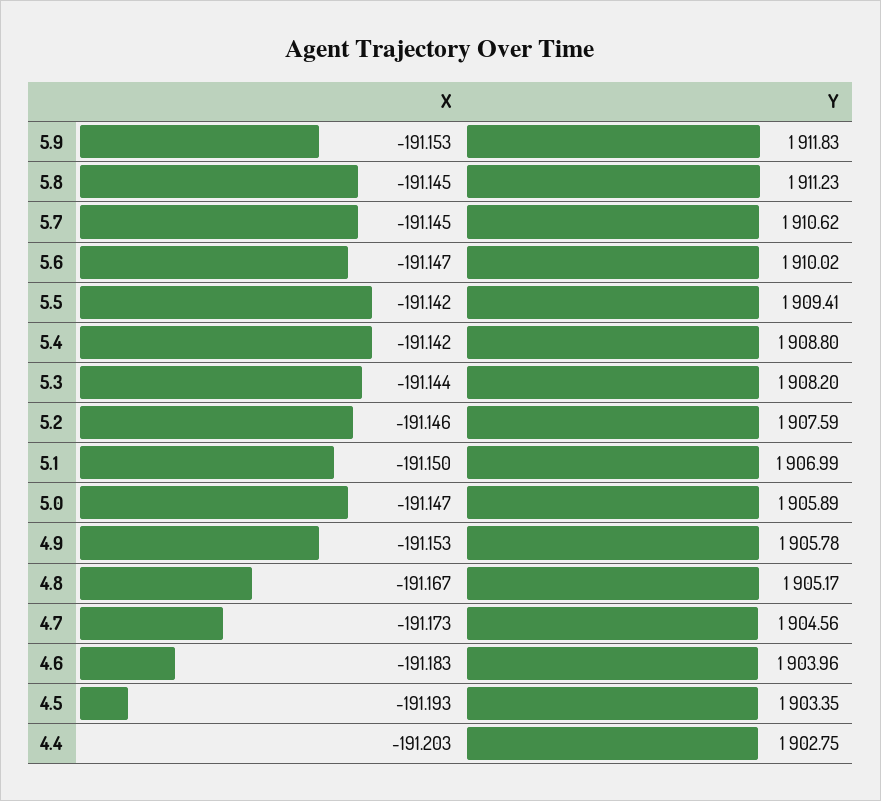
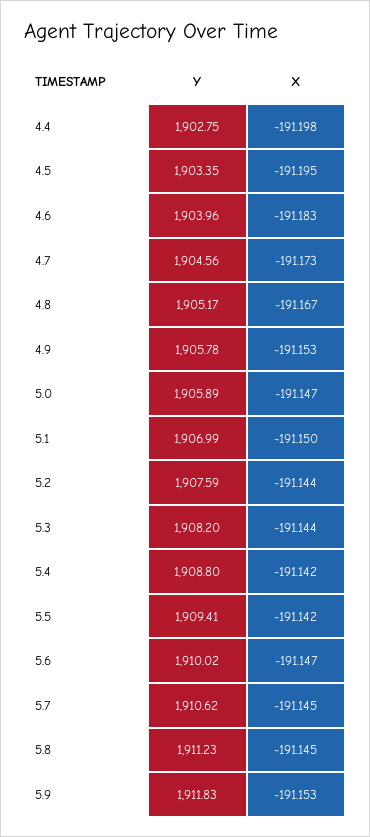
X, 5.2: -191.146 -> -191.144
X, 4.5: -191.193 -> -191.195
X, 4.4: -191.203 -> -191.198

